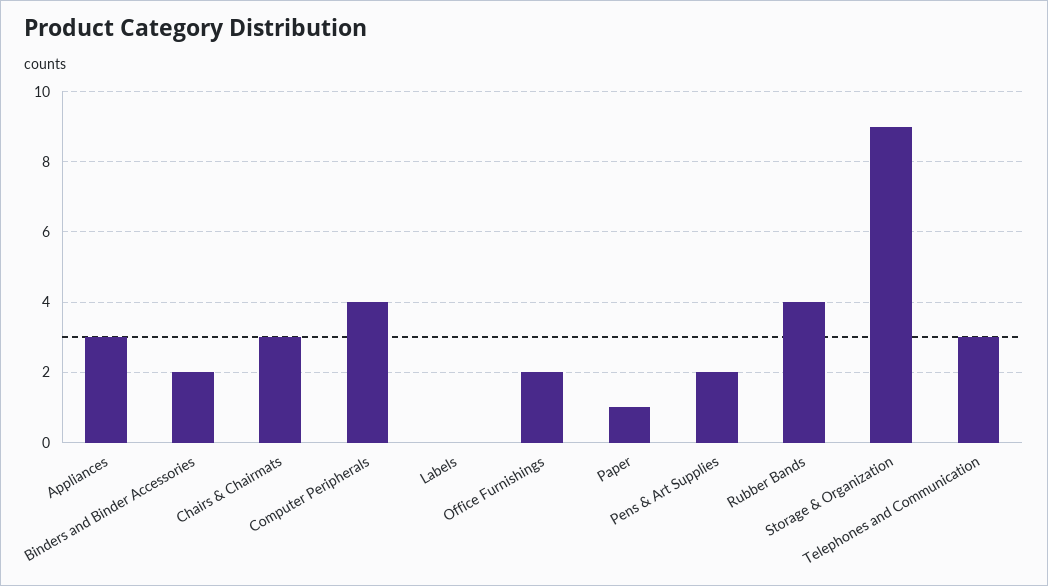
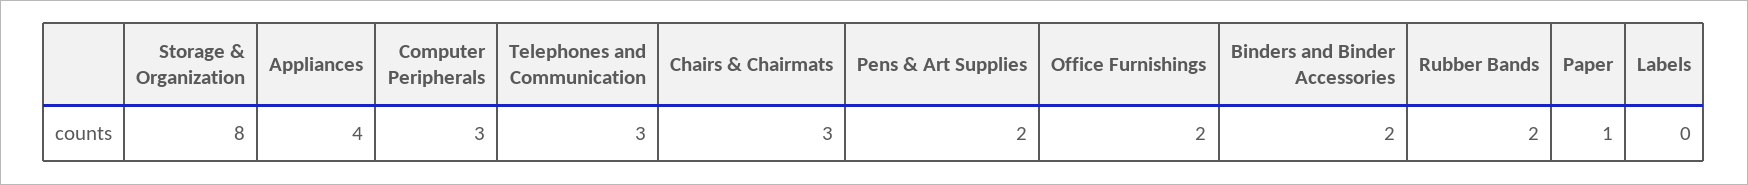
Appliances: 3 -> 4
Computer Peripherals: 4 -> 3
Rubber Bands: 4 -> 2
Storage & Organization: 9 -> 8

